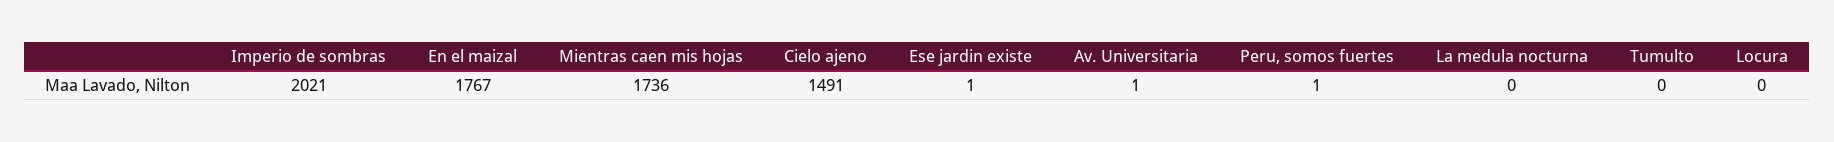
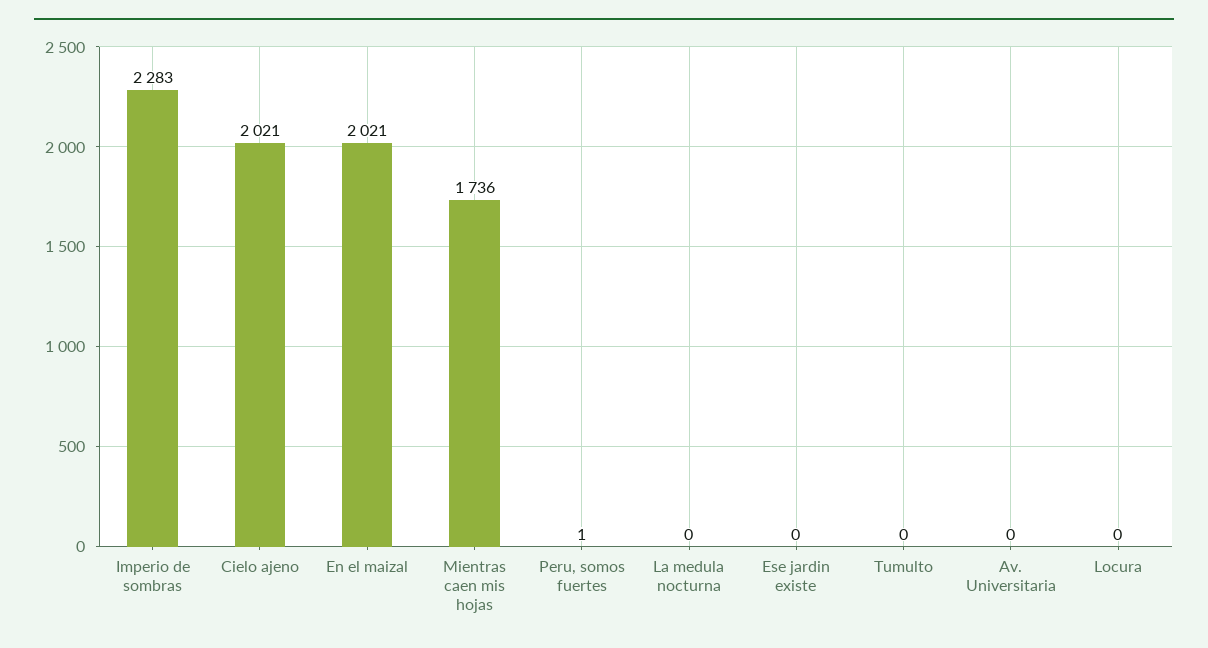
Imperio de sombras: 2021 -> 2283
En el maizal: 1767 -> 2021
Cielo ajeno: 1491 -> 2021
Ese jardin existe: 1 -> 0
Av. Universitaria: 1 -> 0

